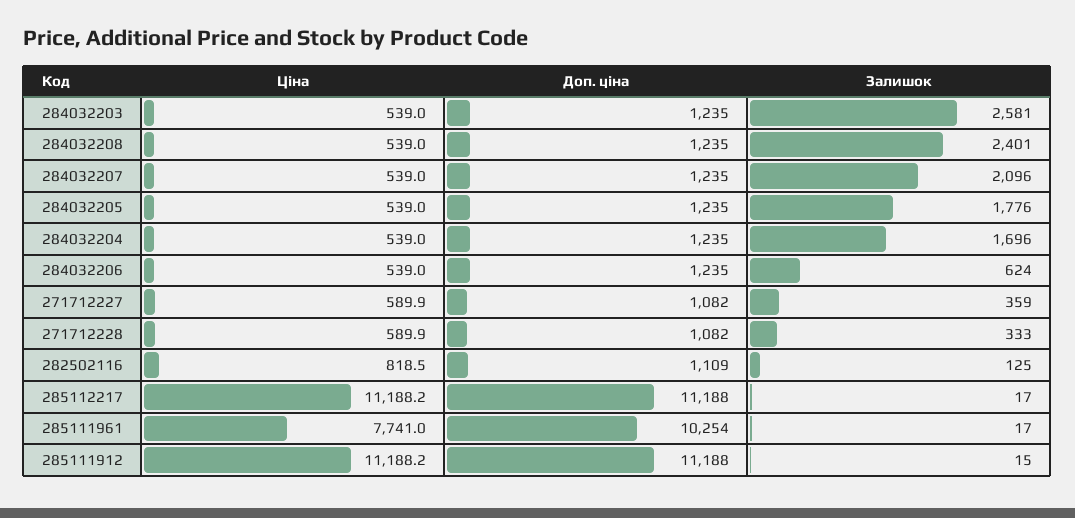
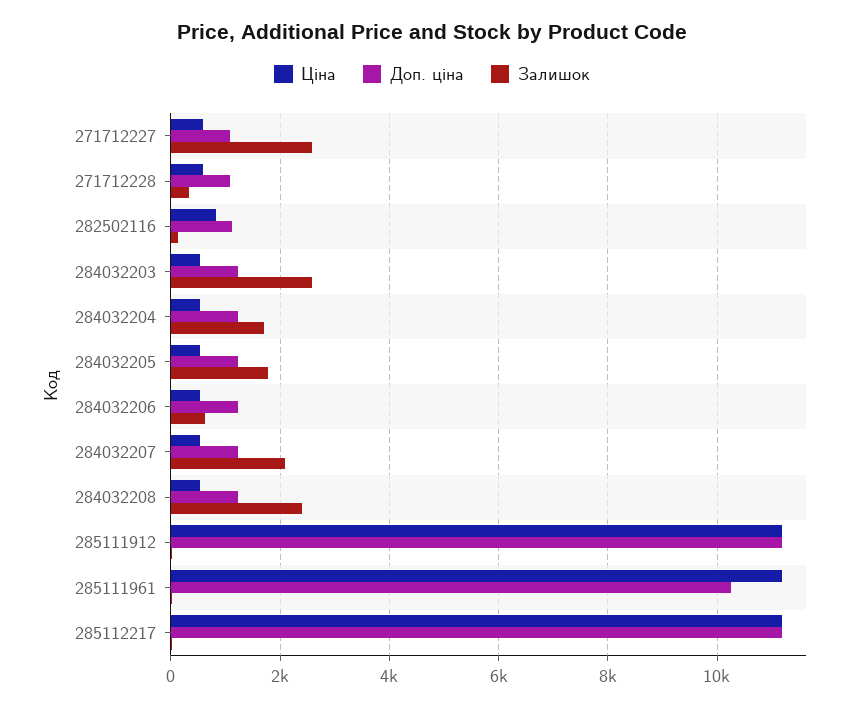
Залишок, 271712227: 359 -> 2600
Ціна, 285111961: 7741 -> 11200

